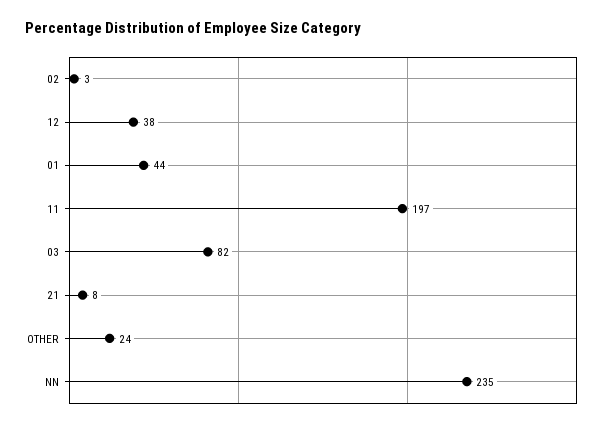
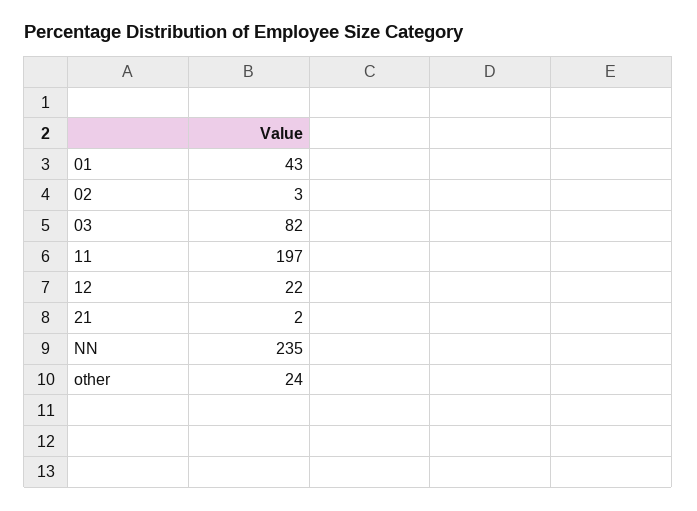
12: 38 -> 22
01: 44 -> 43
21: 8 -> 2

